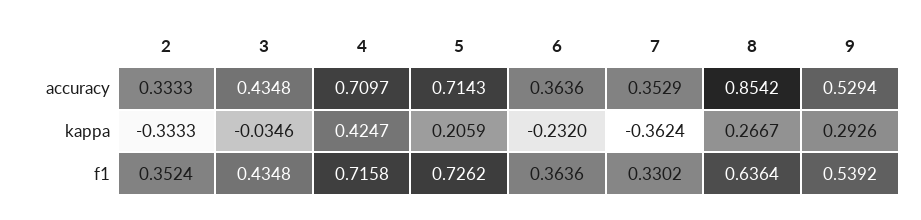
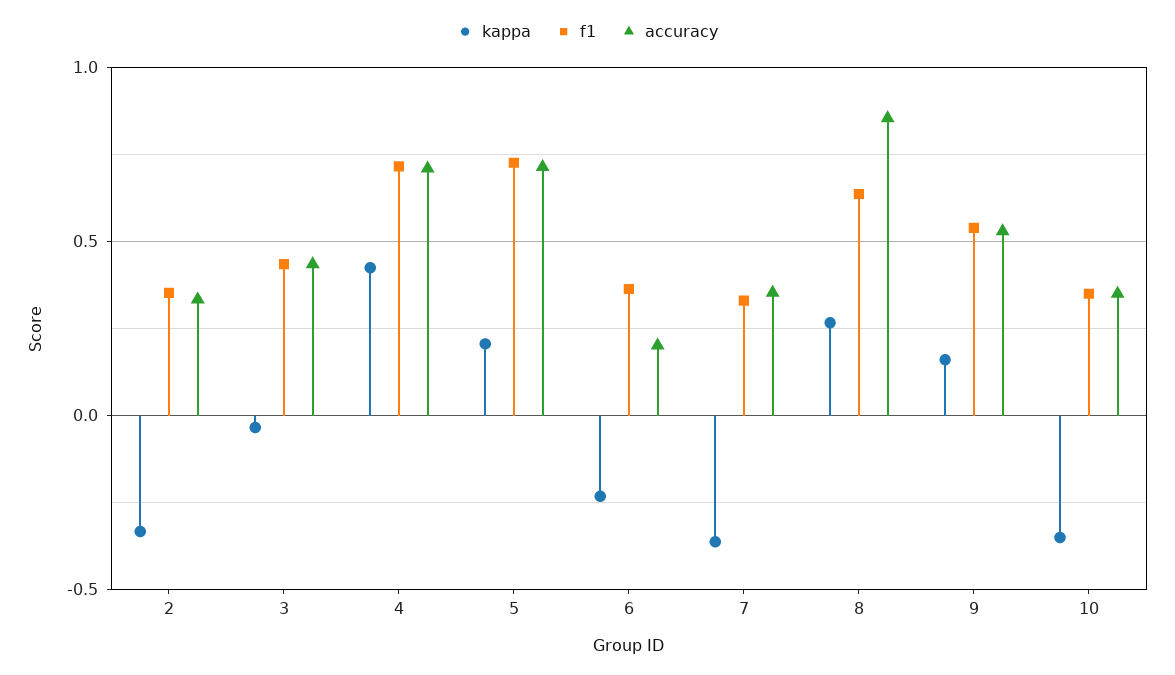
accuracy, 6: 0.3636 -> 0.2
kappa, 9: 0.2926 -> 0.15
kappa, 10: none -> -0.35
f1, 10: none -> 0.35
accuracy, 10: none -> 0.35

